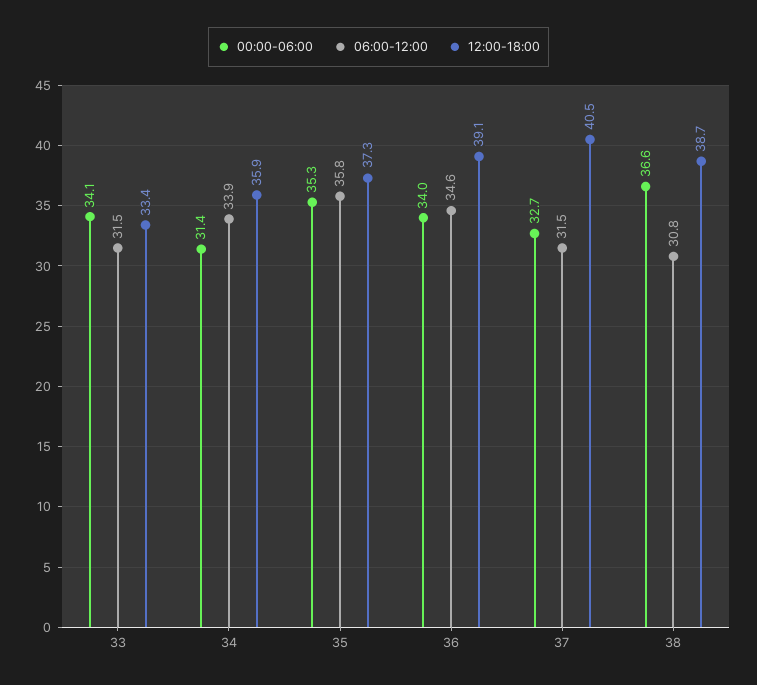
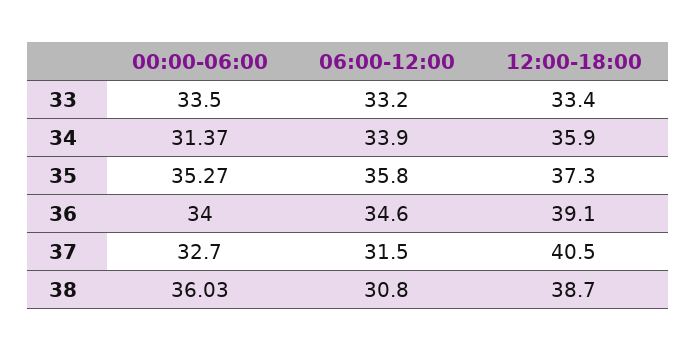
00:00-06:00, 33: 34.1 -> 33.5
06:00-12:00, 33: 31.5 -> 33.2
00:00-06:00, 38: 36.6 -> 36.03

